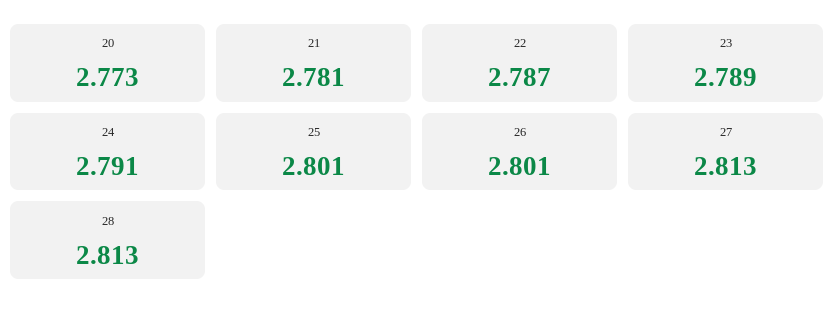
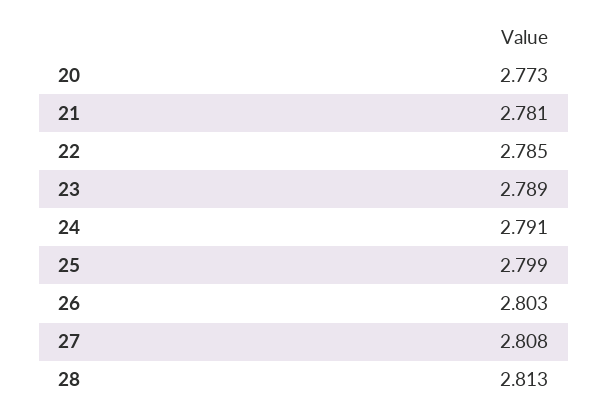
22: 2.787 -> 2.785
25: 2.801 -> 2.799
26: 2.801 -> 2.803
27: 2.813 -> 2.808

